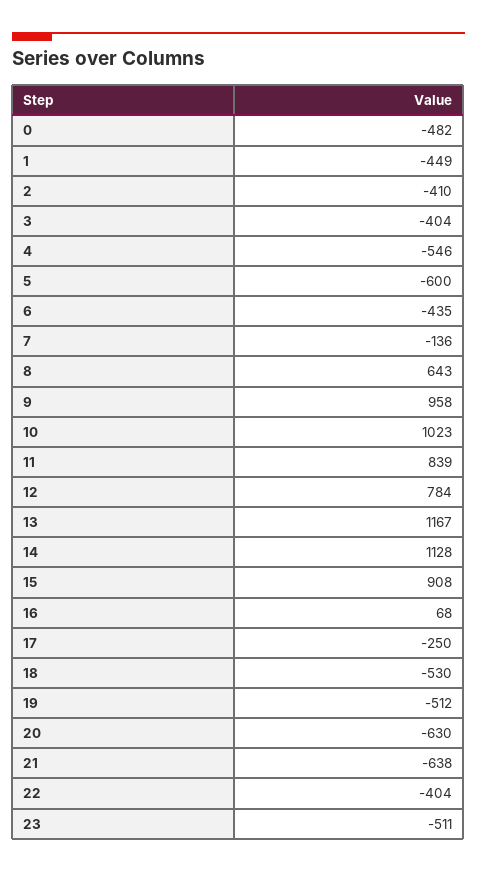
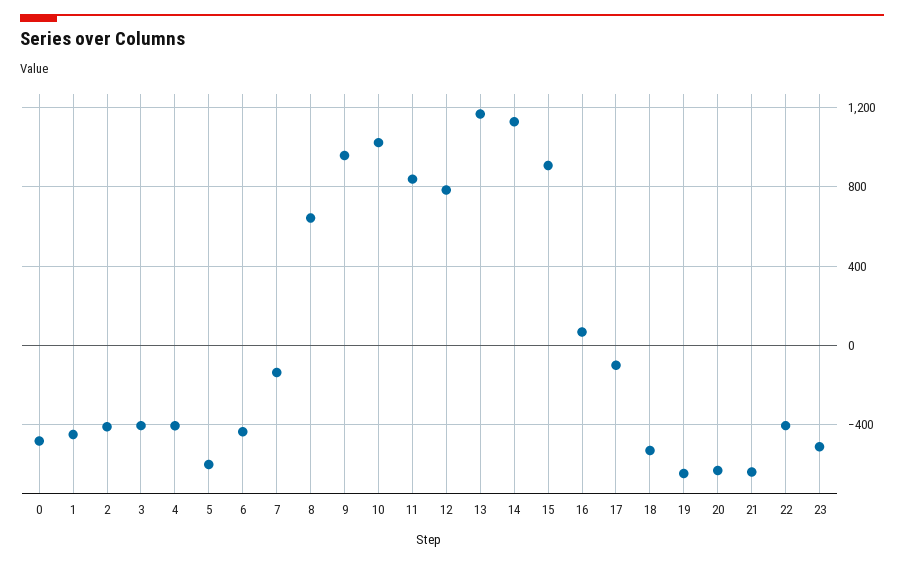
4: -546 -> -400
17: -250 -> -100
19: -512 -> -650

